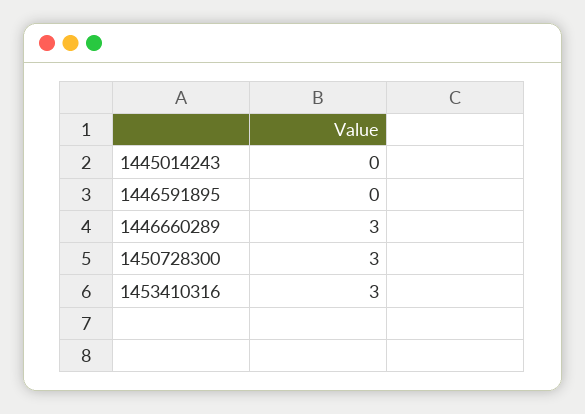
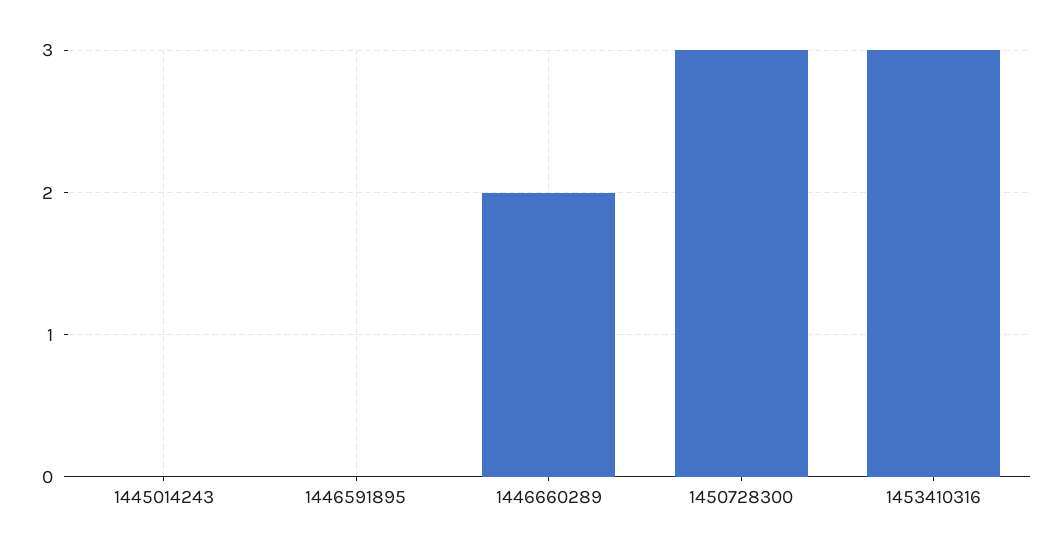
1446660289: 3 -> 2

